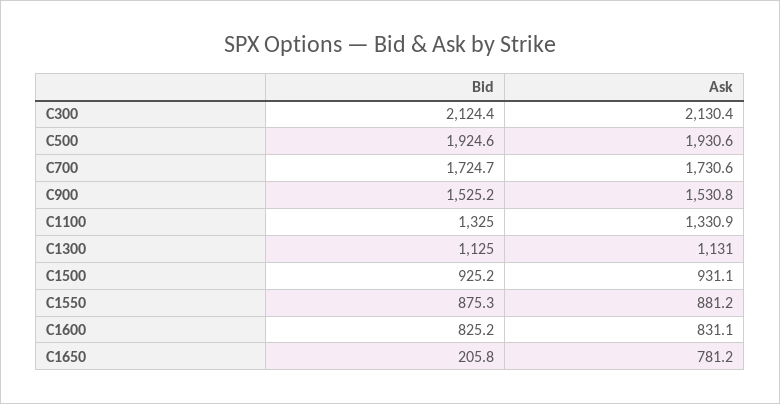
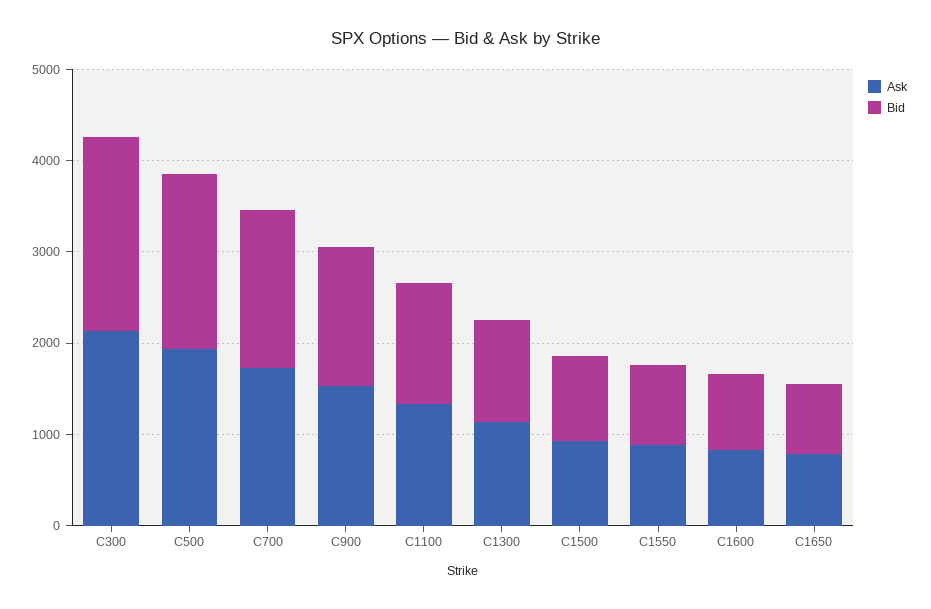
Bid, C1650: 205.8 -> 800

